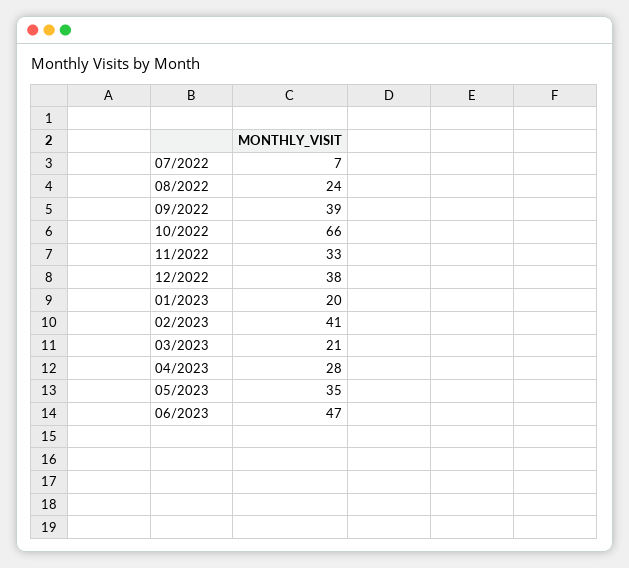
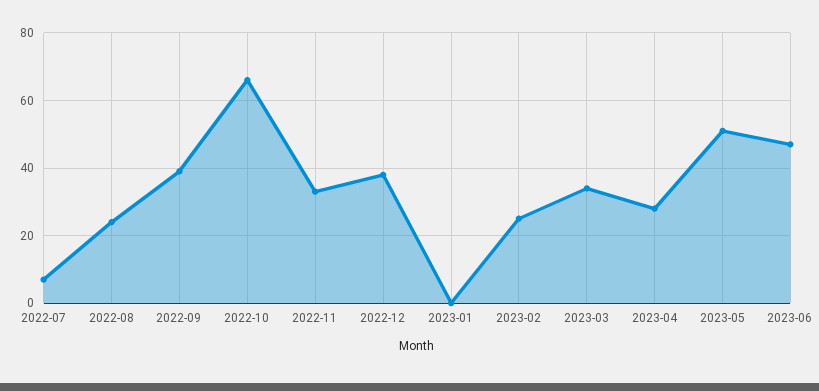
01/2023: 20 -> 0
02/2023: 41 -> 25
03/2023: 21 -> 35
05/2023: 35 -> 50

